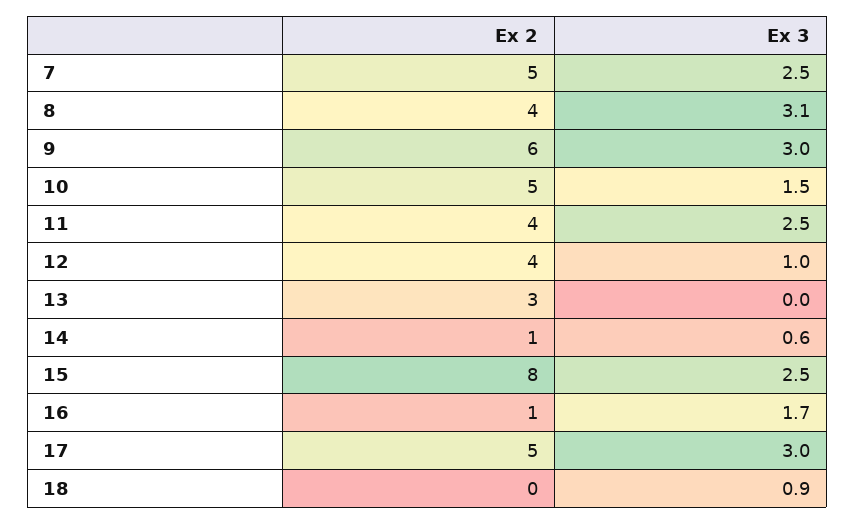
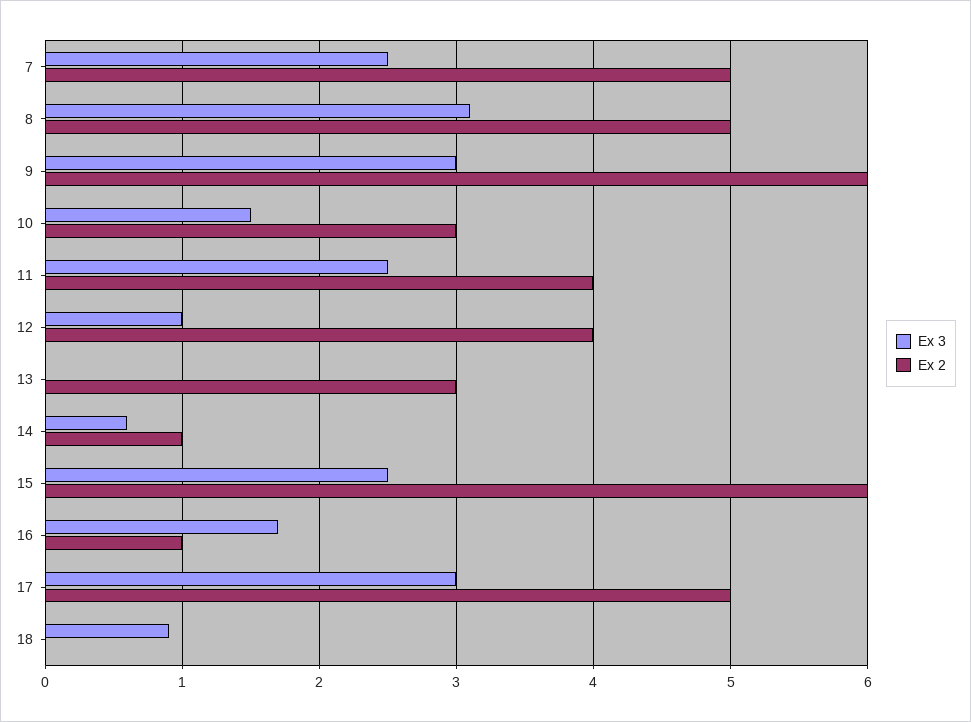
Ex 2, 8: 4 -> 5
Ex 2, 10: 5 -> 3
Ex 2, 15: 8 -> 6

